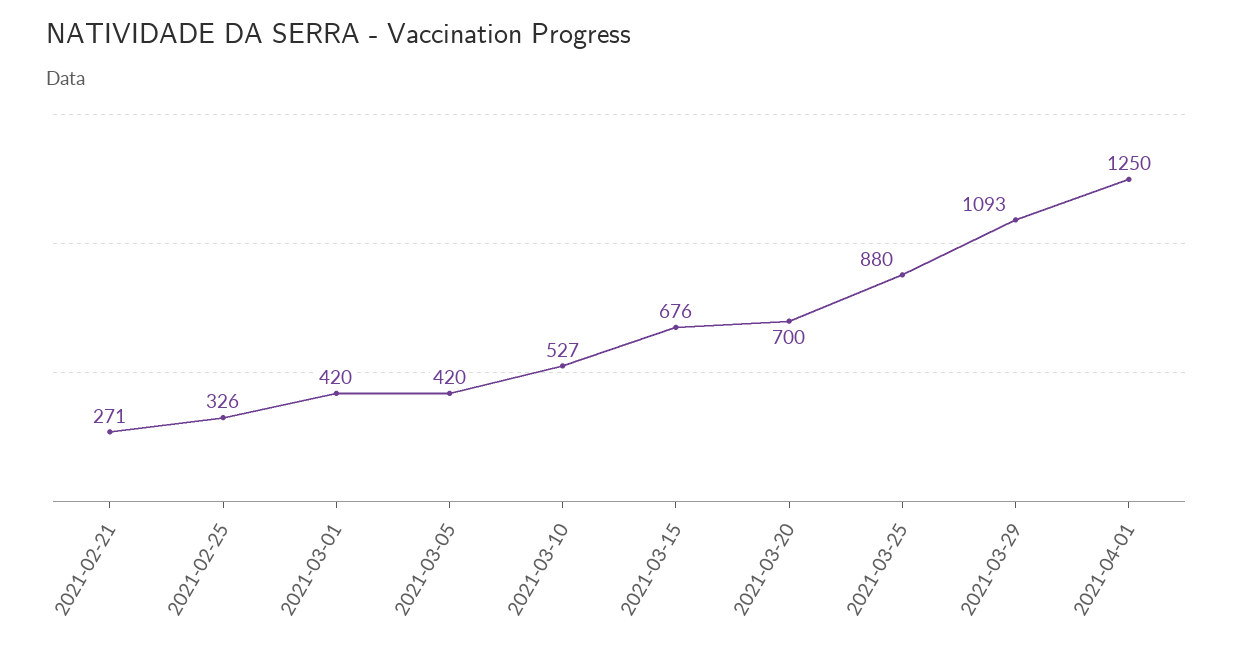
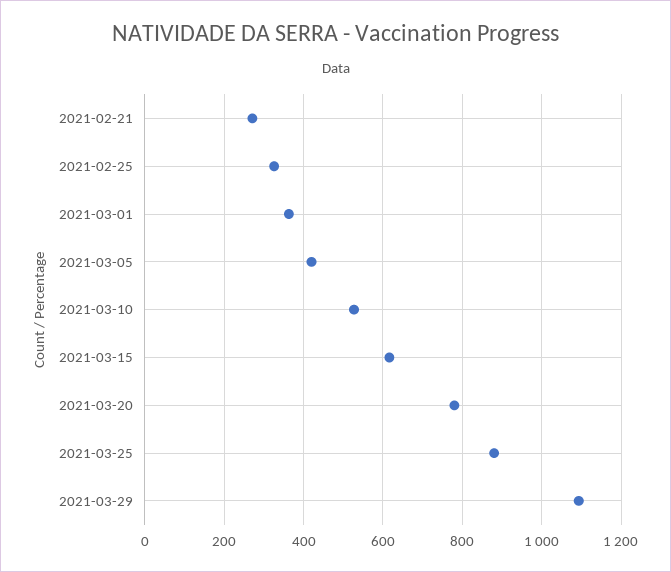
2021-03-01: 420 -> 360
2021-03-15: 676 -> 620
2021-03-20: 700 -> 780
2021-04-01: 1250 -> none

